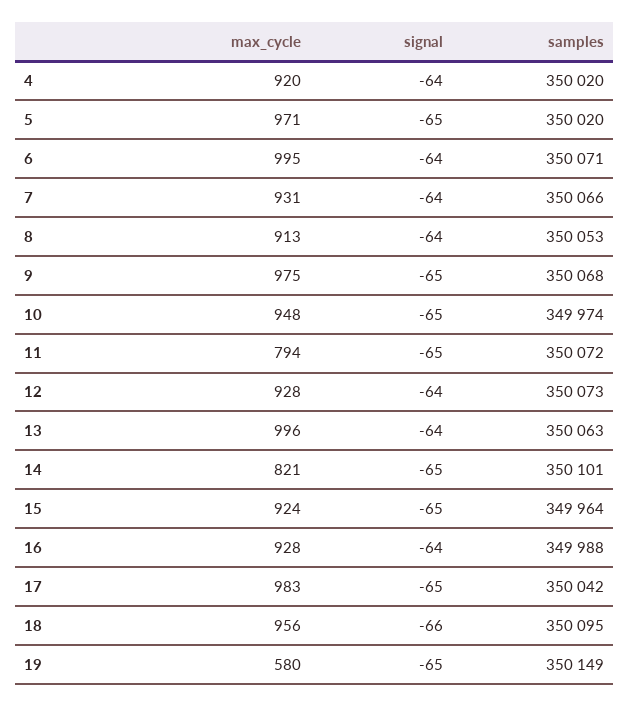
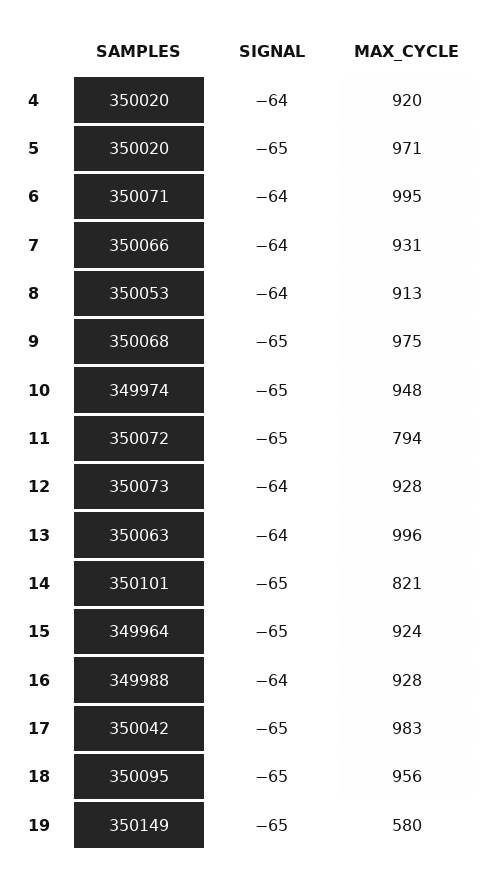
signal, 18: -66 -> -65

